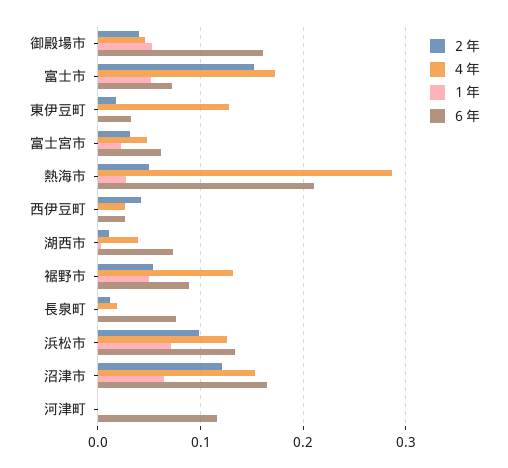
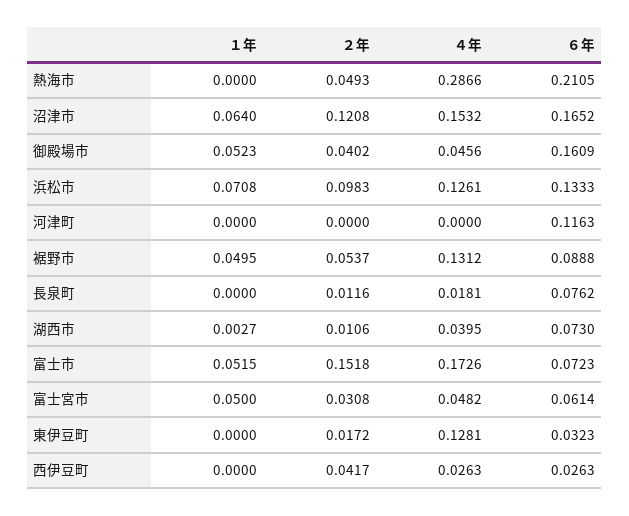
１年, 富士宮市: 0.02 -> 0.05
１年, 熱海市: 0.03 -> 0

